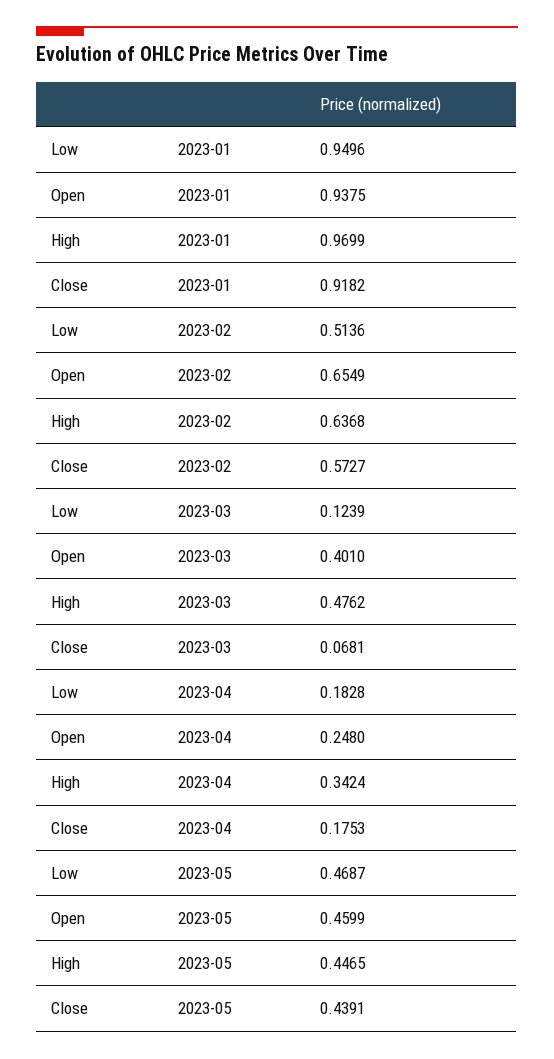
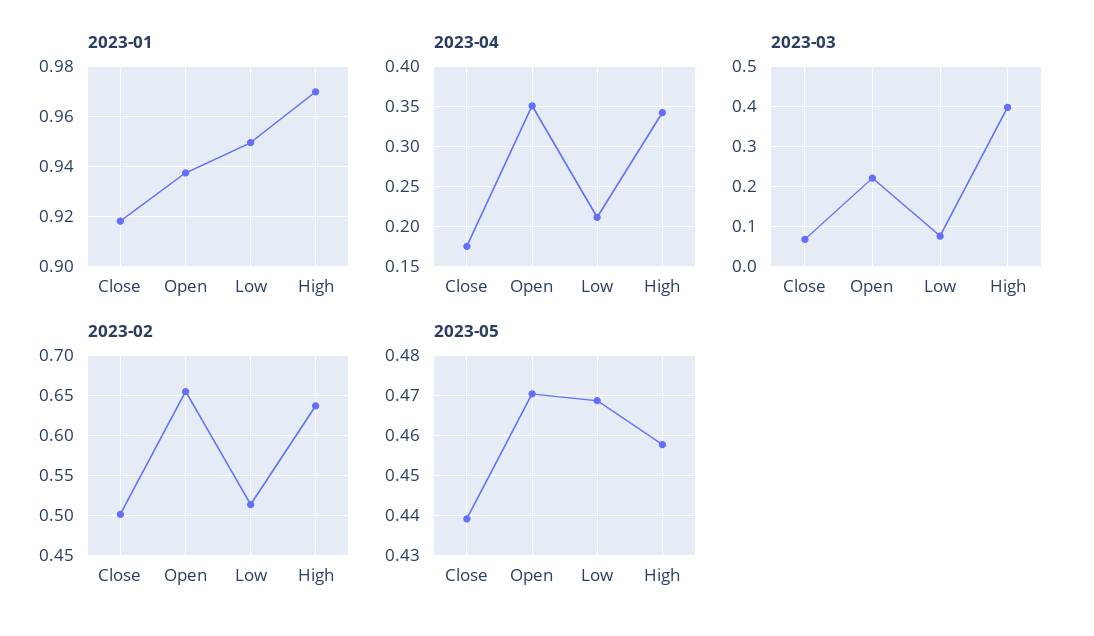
2023-02, Close: 0.5727 -> 0.5
2023-03, Low: 0.1239 -> 0.08
2023-03, Open: 0.401 -> 0.22
2023-03, High: 0.4762 -> 0.4
2023-04, Low: 0.1828 -> 0.21
2023-04, Open: 0.248 -> 0.35
2023-05, Open: 0.4599 -> 0.47
2023-05, High: 0.4465 -> 0.458

